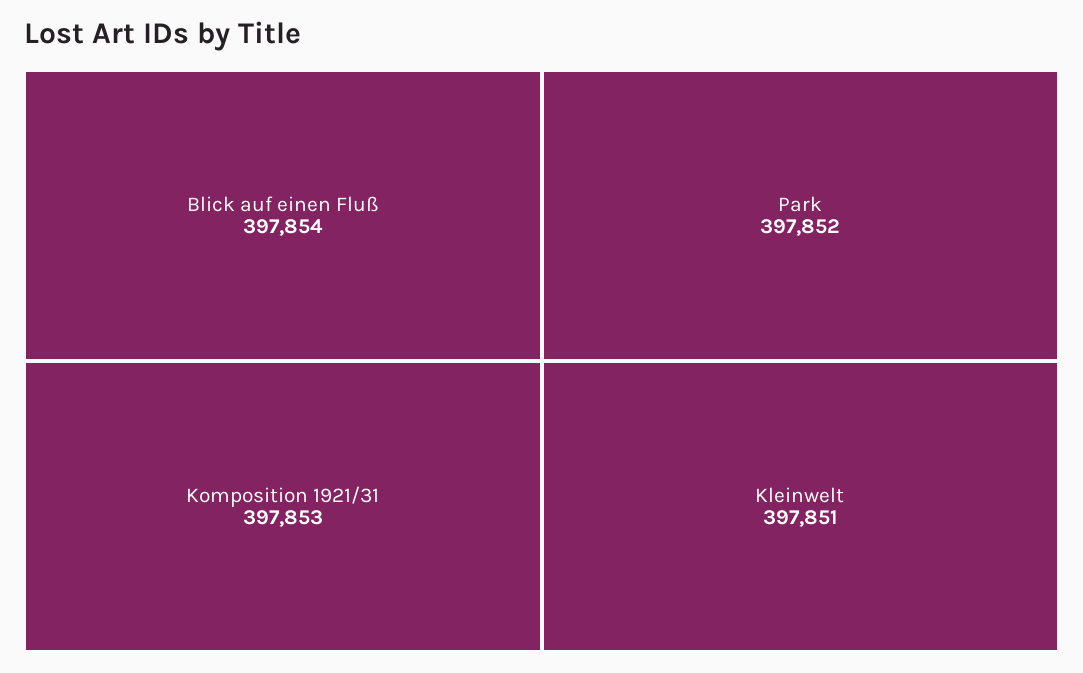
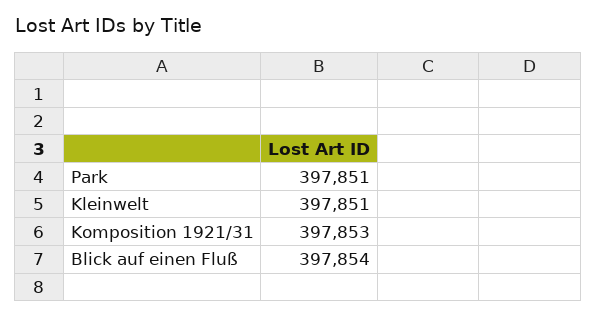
Park: 397852 -> 397851

